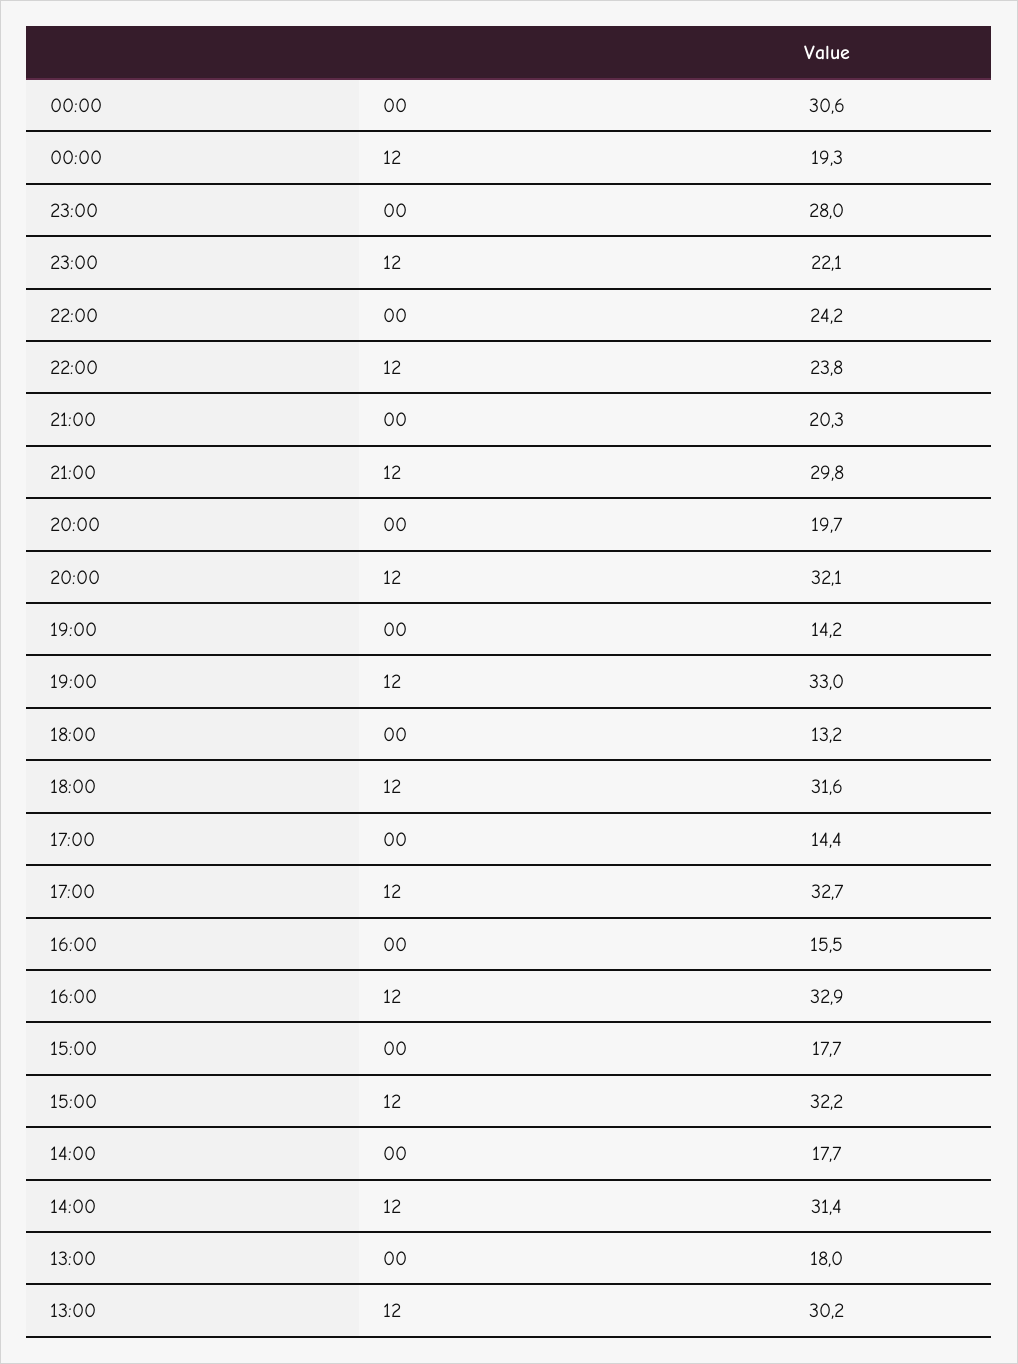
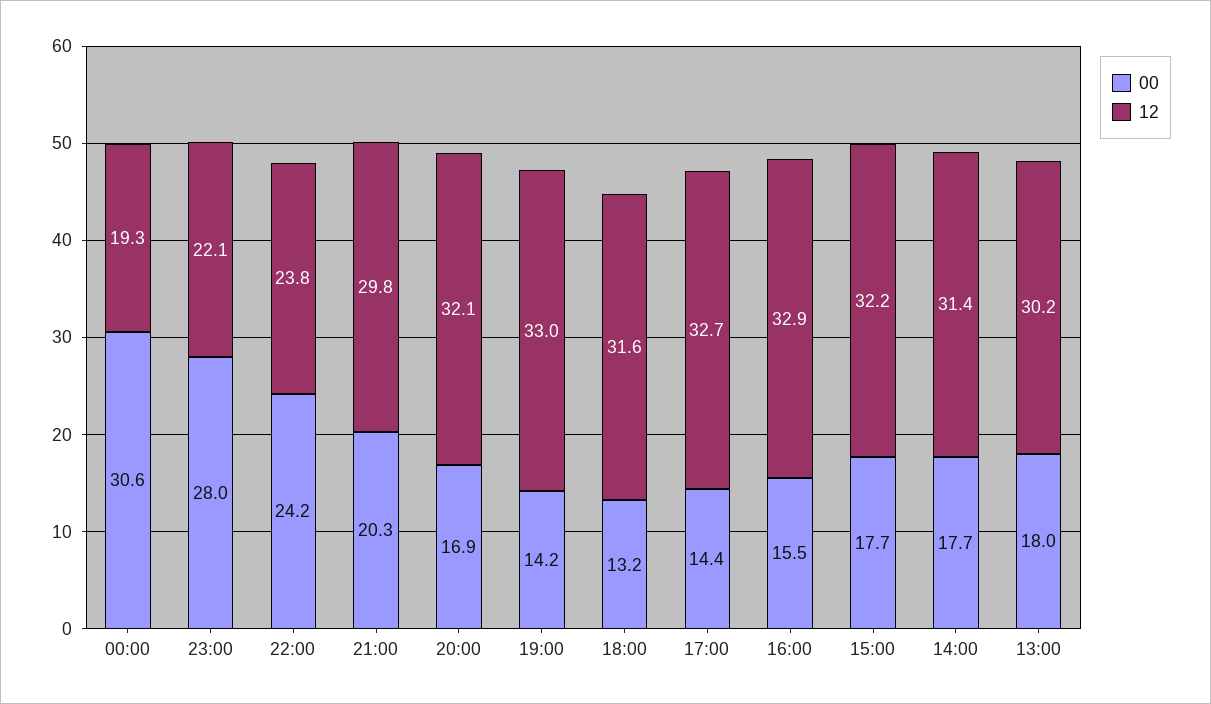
00, 20:00: 19.7 -> 16.9

